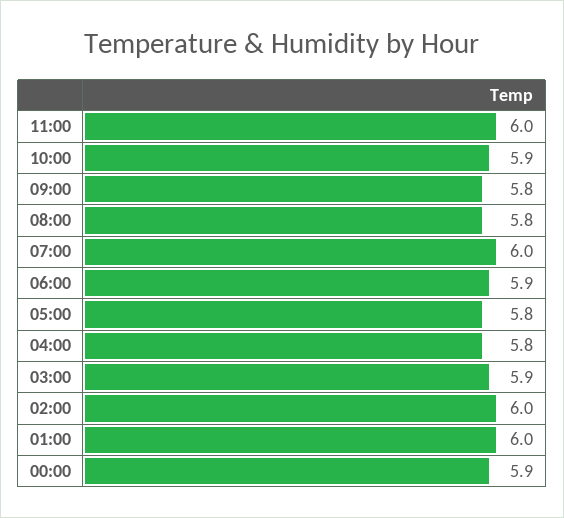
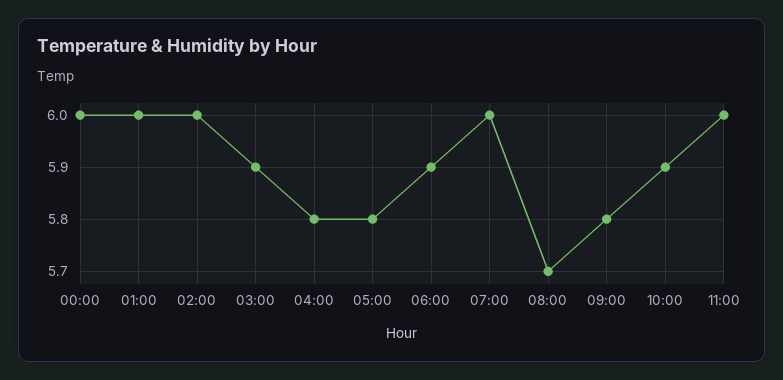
08:00: 5.8 -> 5.7
00:00: 5.9 -> 6

